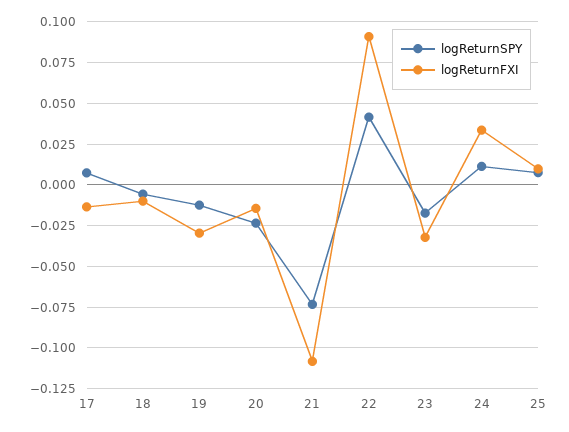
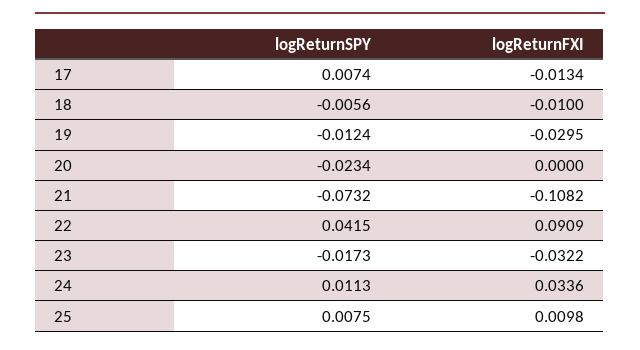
logReturnFXI, 20: -0.015 -> 0

